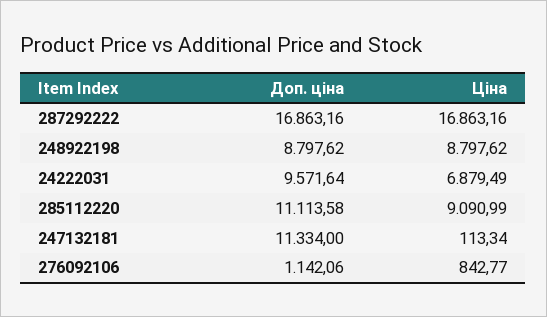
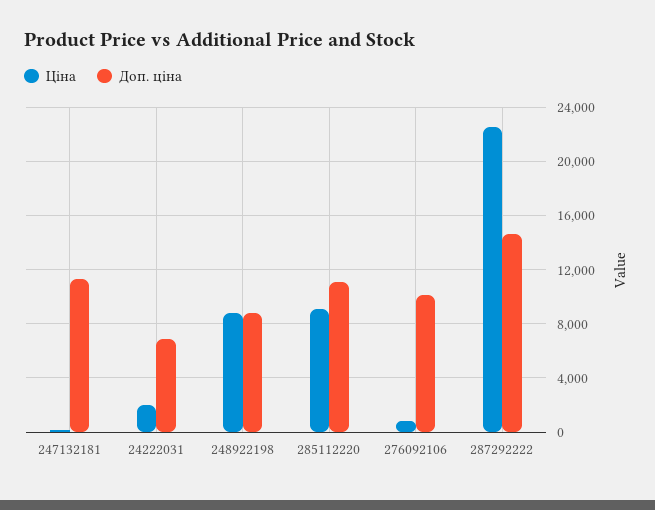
Доп. ціна, 287292222: 16863.16 -> 14500
Ціна, 287292222: 16863.16 -> 22500
Доп. ціна, 24222031: 9571.64 -> 7000
Ціна, 24222031: 6879.49 -> 2000
Доп. ціна, 276092106: 1142.06 -> 10000

